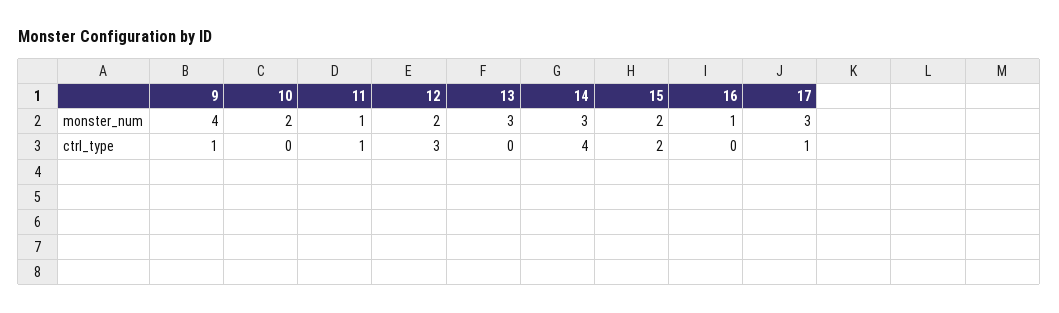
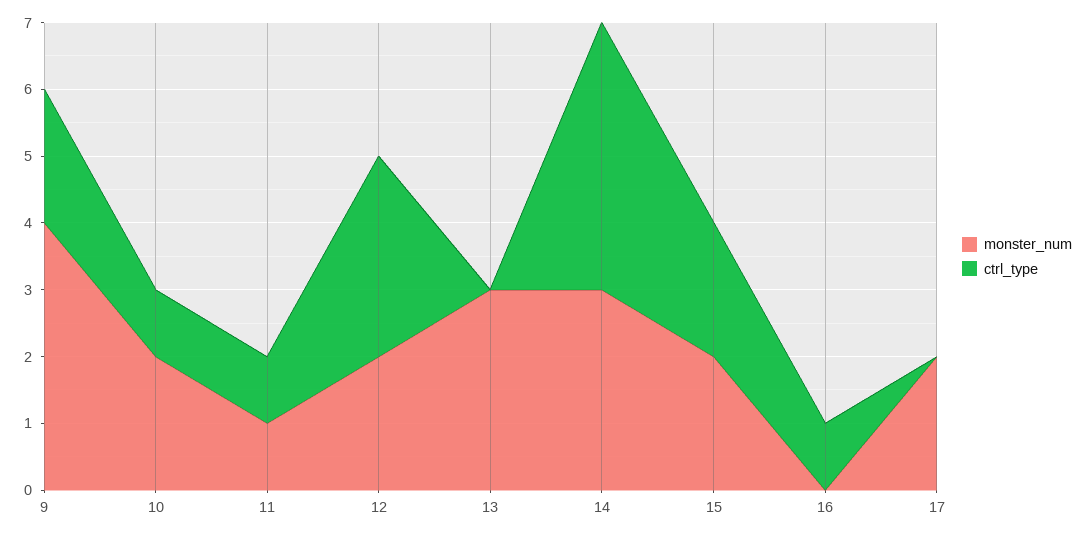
monster_num, 16: 1 -> 0
monster_num, 17: 3 -> 2
ctrl_type, 9: 1 -> 2
ctrl_type, 10: 0 -> 1
ctrl_type, 16: 0 -> 1
ctrl_type, 17: 1 -> 0

